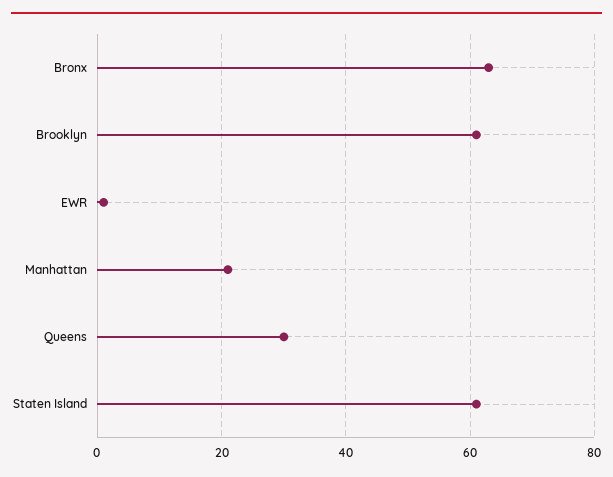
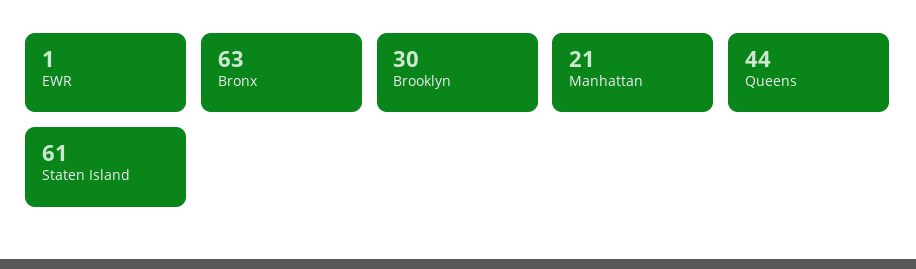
Brooklyn: 60 -> 30
Queens: 30 -> 44

